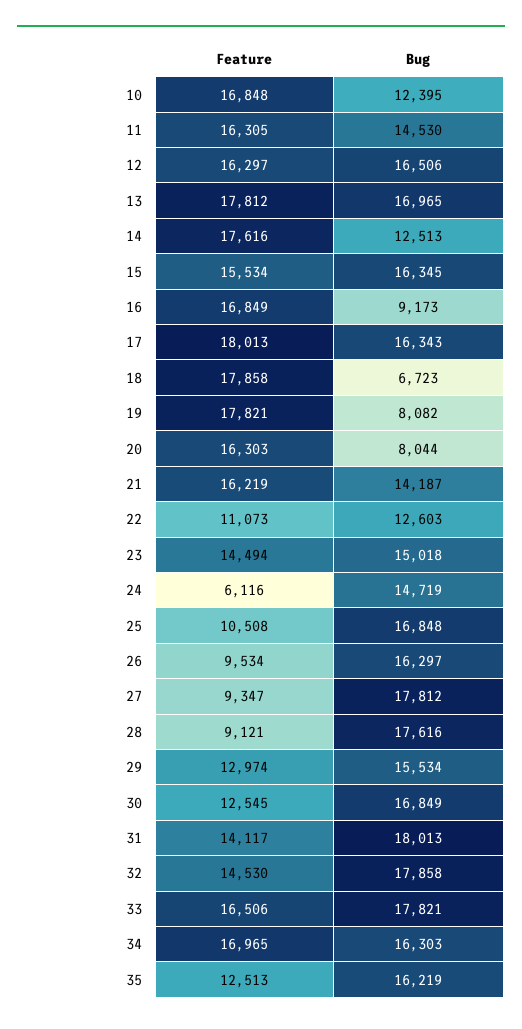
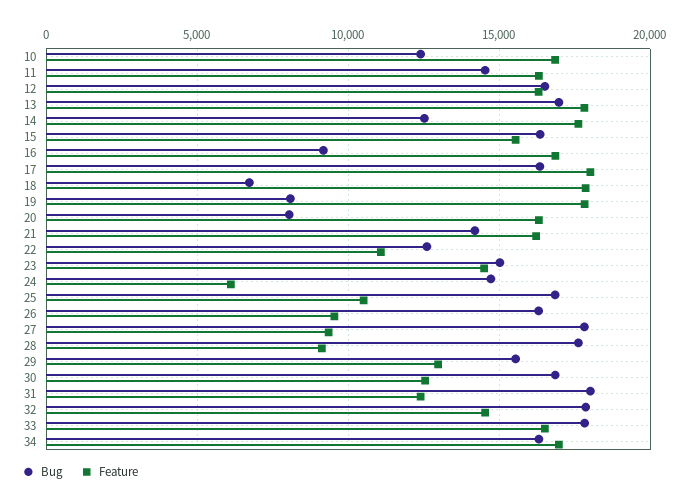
Feature, 31: 14117 -> 12500
Feature, 35: 12513 -> none
Bug, 35: 16219 -> none

